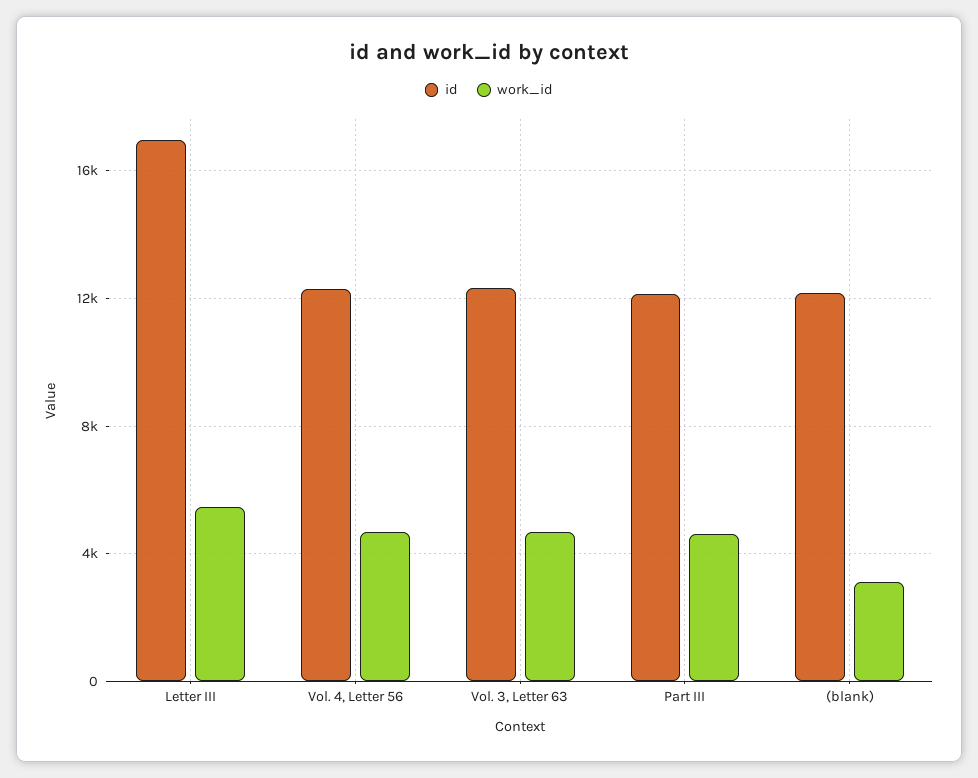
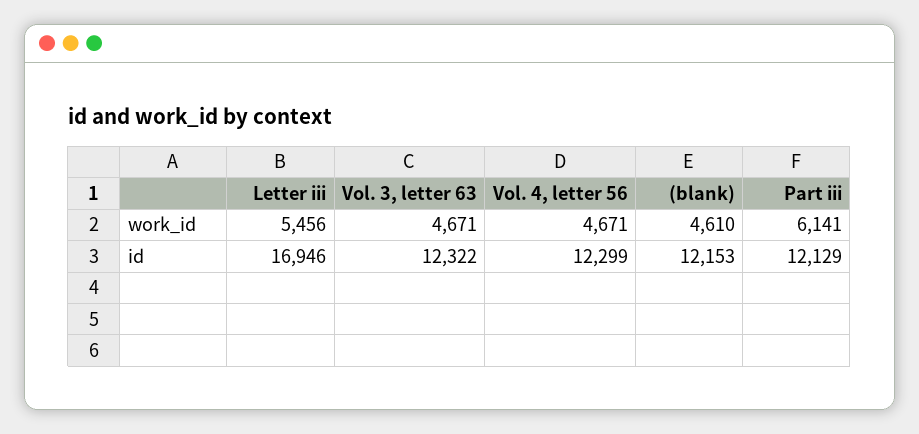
work_id, Part III: 4500 -> 6141
work_id, (blank): 3000 -> 4610

